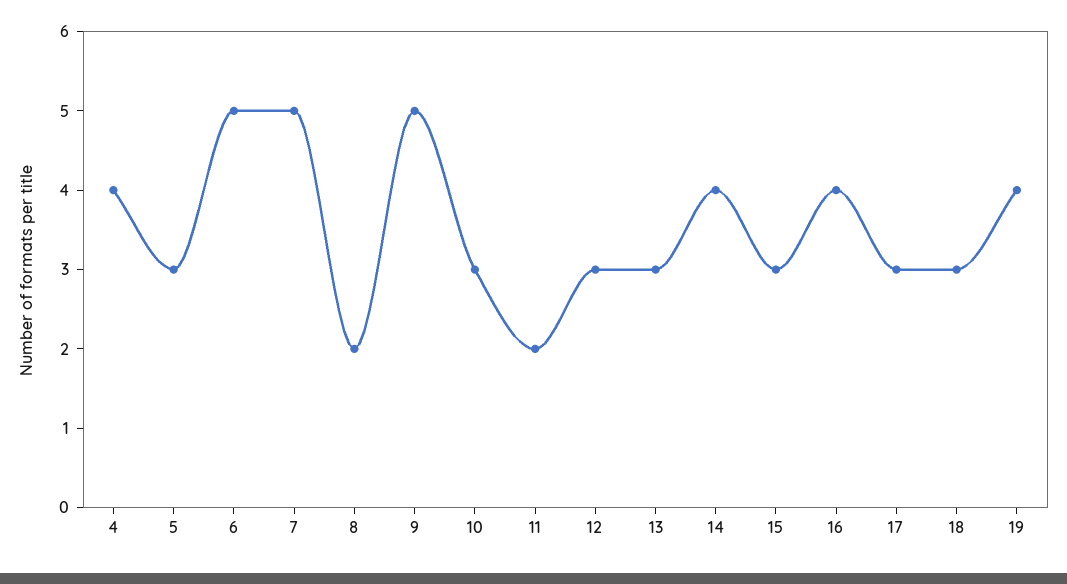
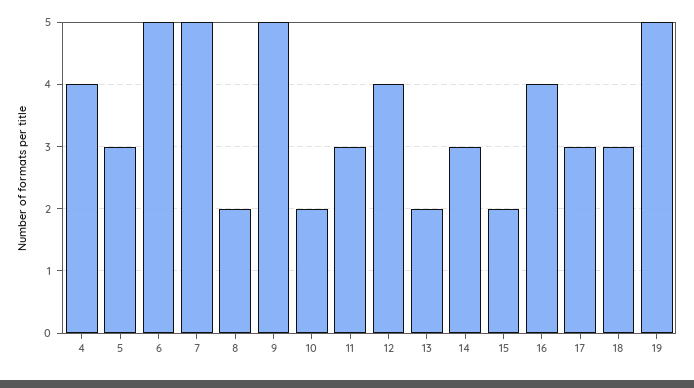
10: 3 -> 2
11: 2 -> 3
12: 3 -> 4
13: 3 -> 2
14: 4 -> 3
15: 3 -> 2
19: 4 -> 5

